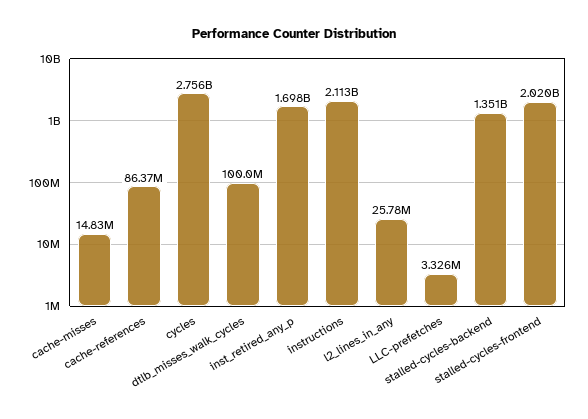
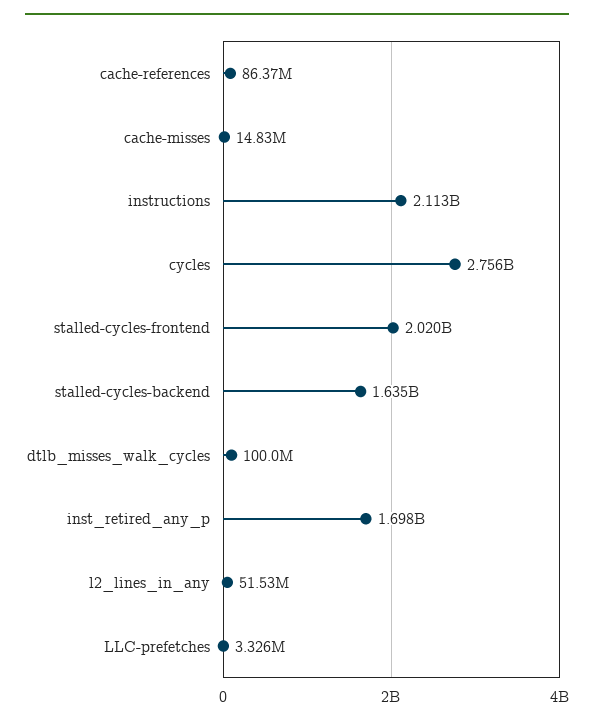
l2_lines_in_any: 25780000 -> 51530000
stalled-cycles-backend: 1351000000 -> 1635000000

